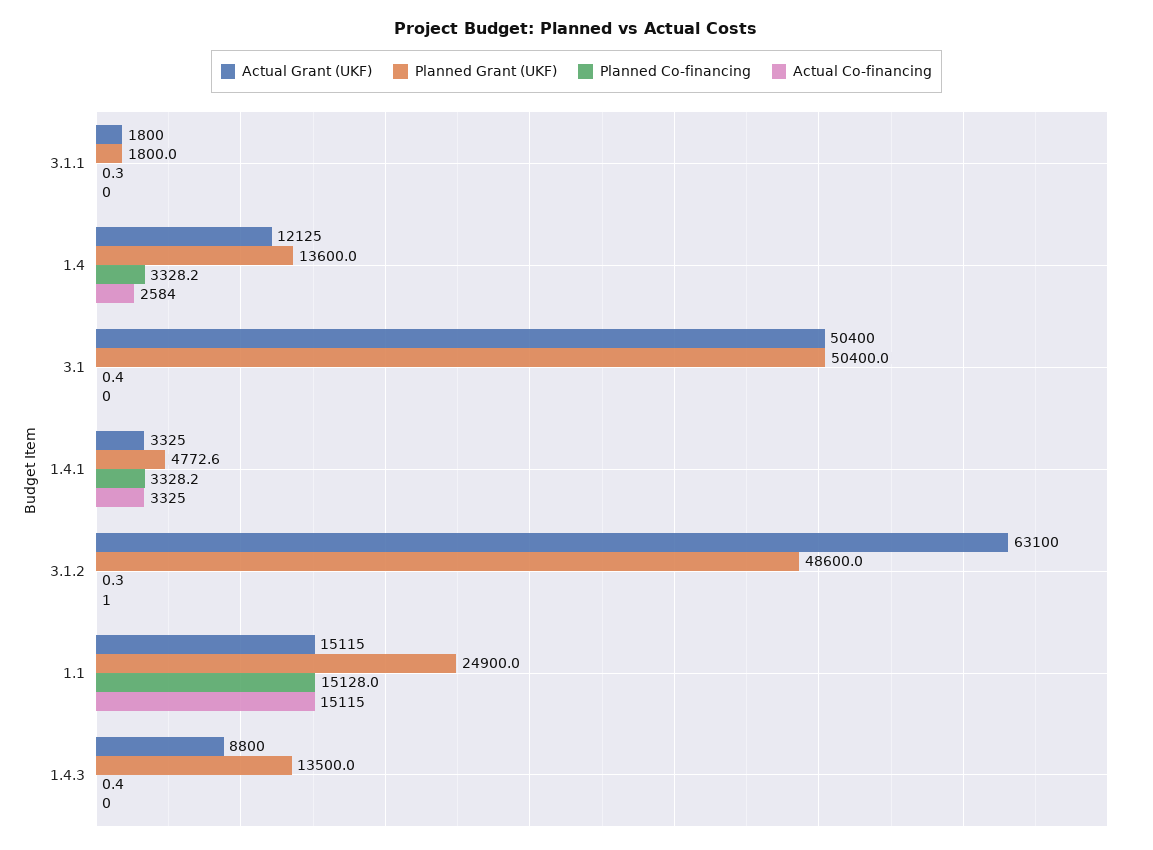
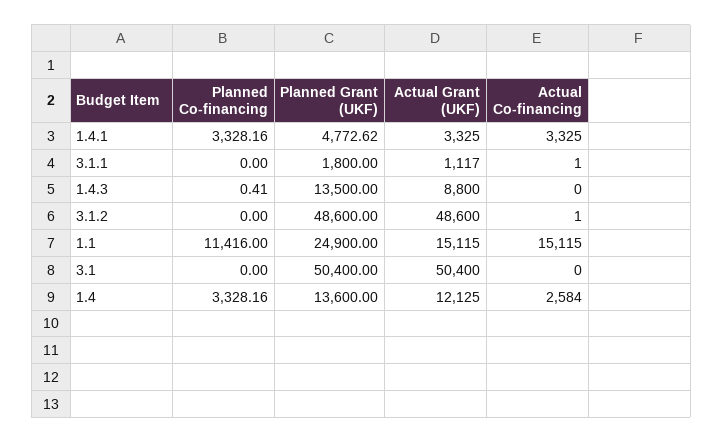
Actual Grant (UKF), 3.1.1: 1800 -> 1117
Planned Co-financing, 3.1.1: 0.3 -> 0
Actual Co-financing, 3.1.1: 0 -> 1
Planned Co-financing, 3.1: 0.4 -> 0
Actual Grant (UKF), 3.1.2: 63100 -> 48600
Planned Co-financing, 3.1.2: 0.3 -> 0
Planned Co-financing, 1.1: 15128 -> 11416

